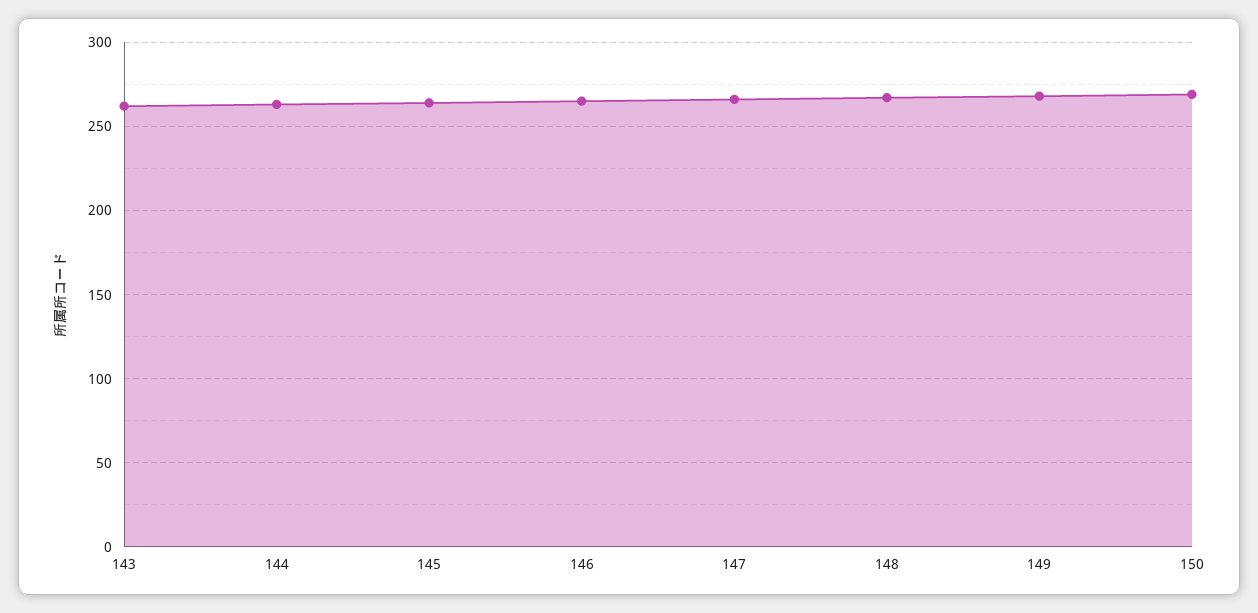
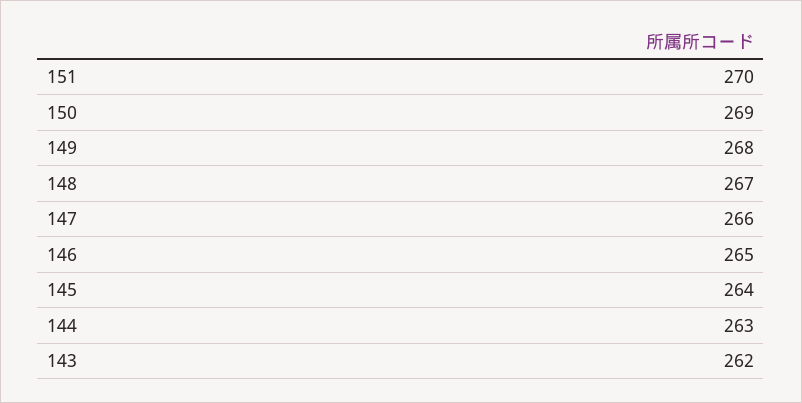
151: none -> 270

